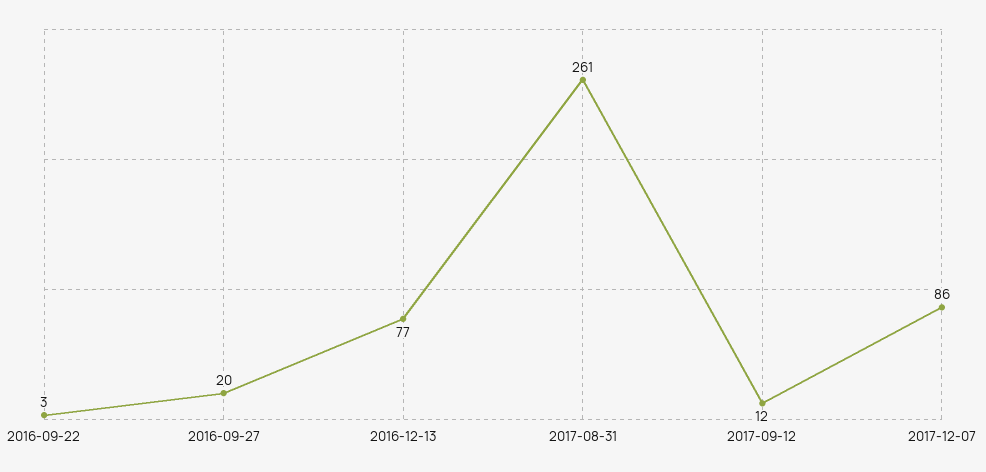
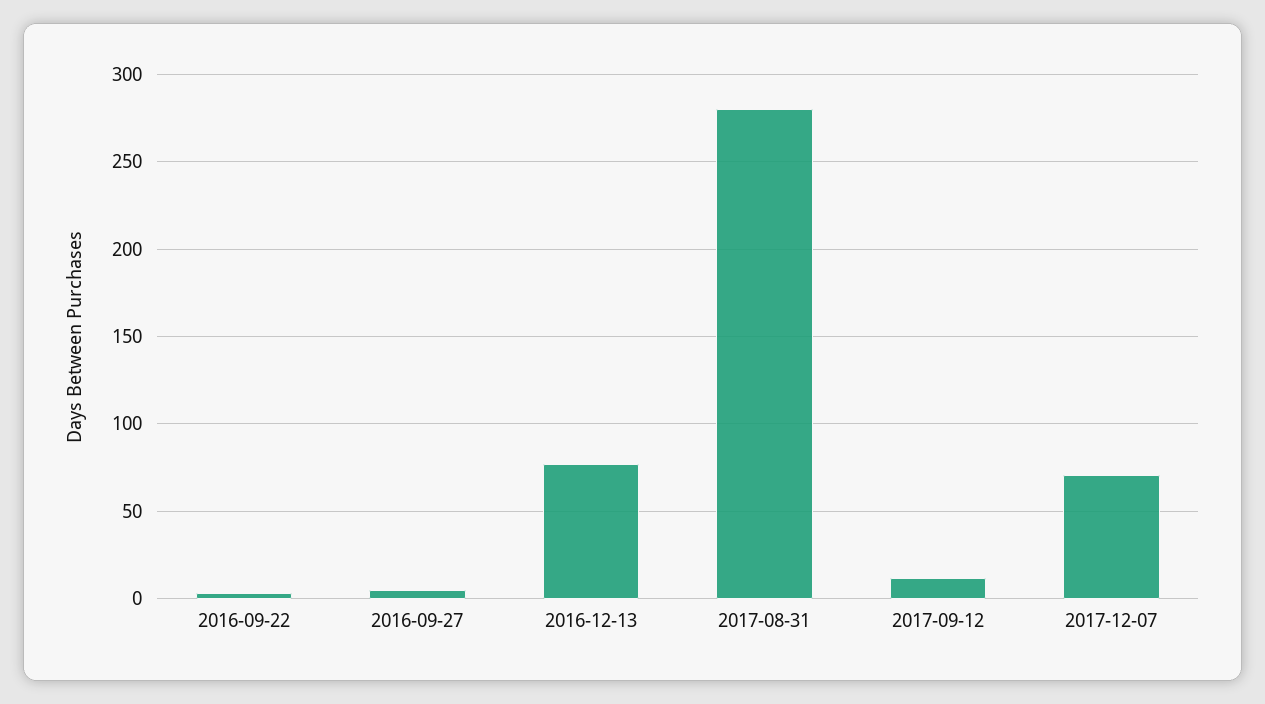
2016-09-27: 20 -> 5
2017-08-31: 261 -> 280
2017-12-07: 86 -> 70

